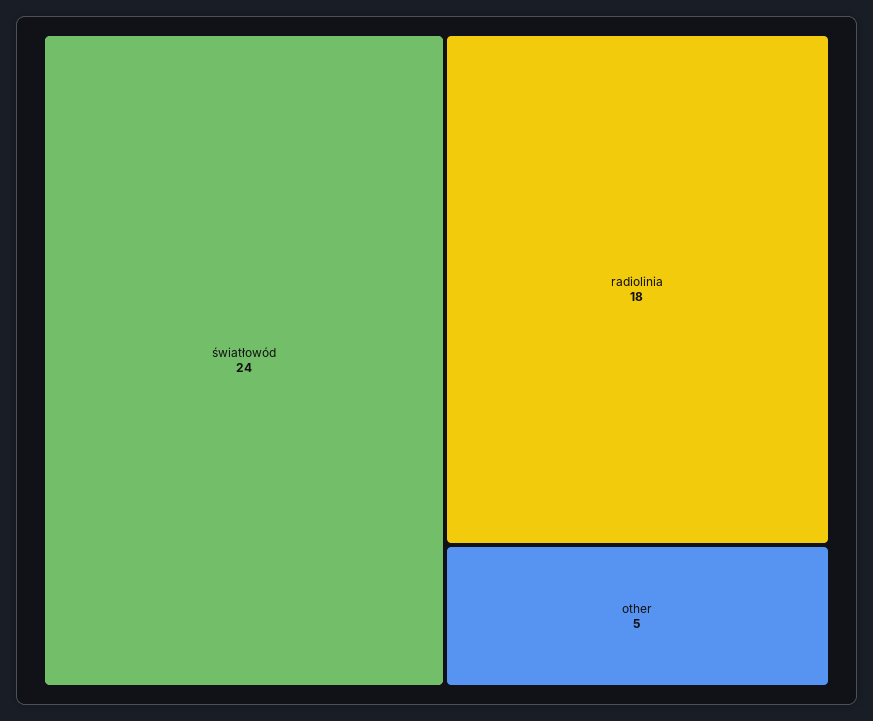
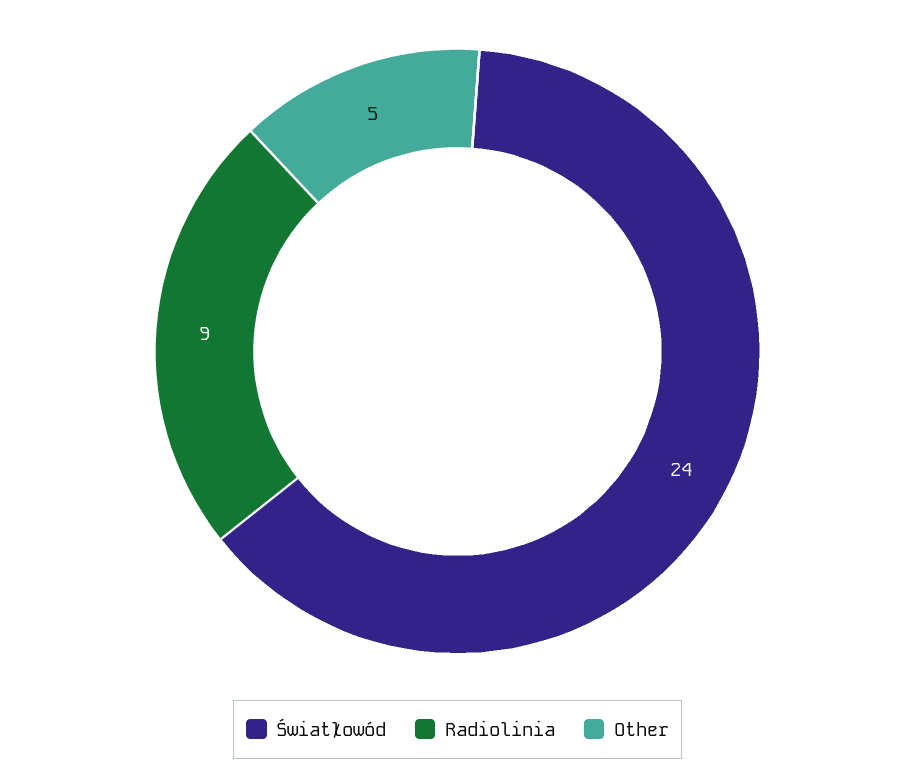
radiolinia: 18 -> 9

